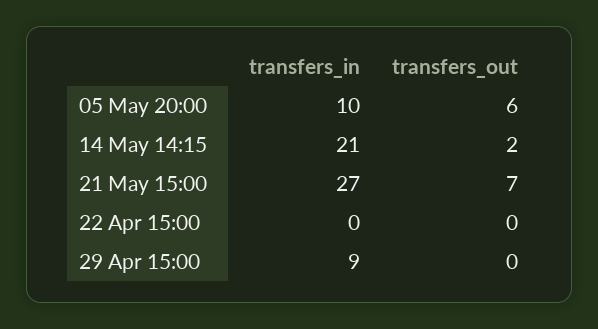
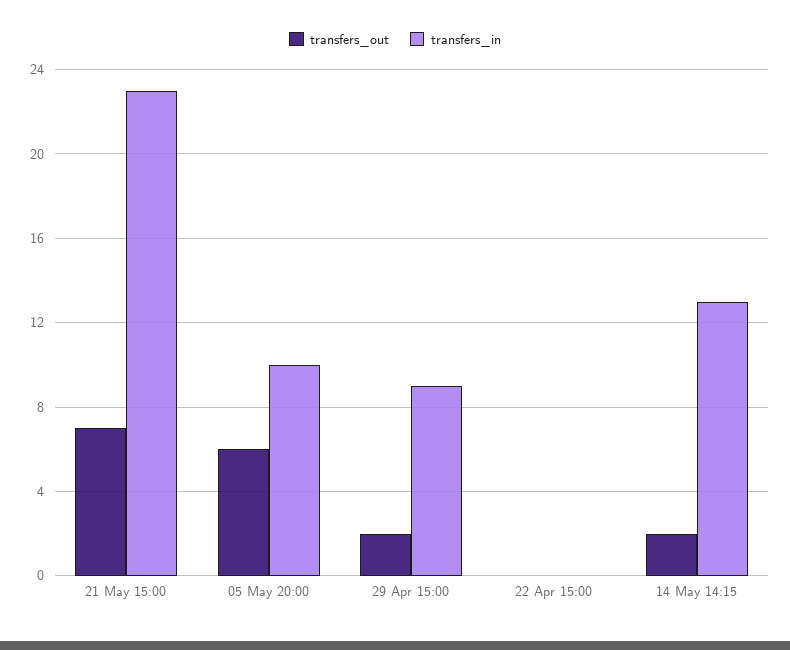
transfers_in, 14 May 14:15: 21 -> 13
transfers_in, 21 May 15:00: 27 -> 23
transfers_out, 29 Apr 15:00: 0 -> 2

